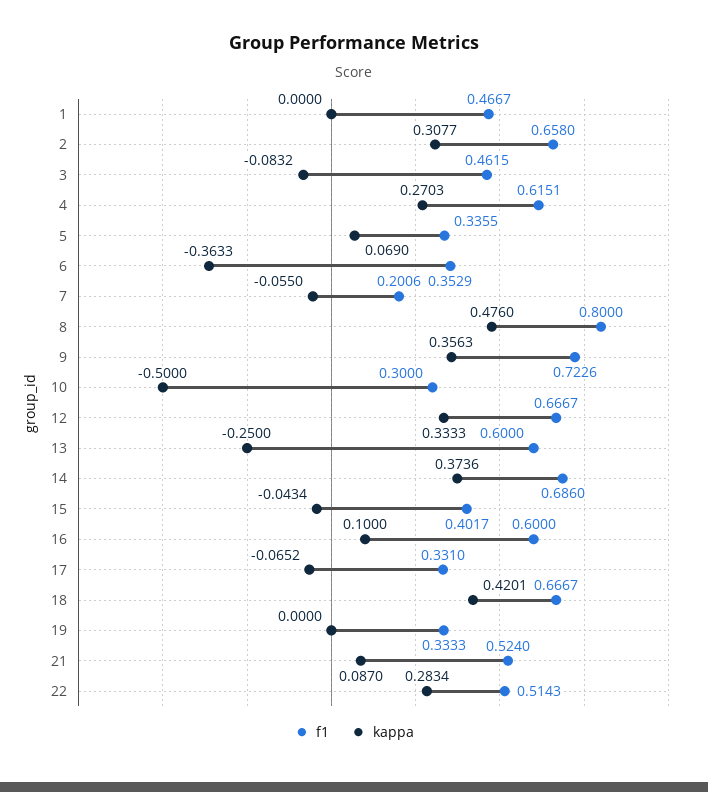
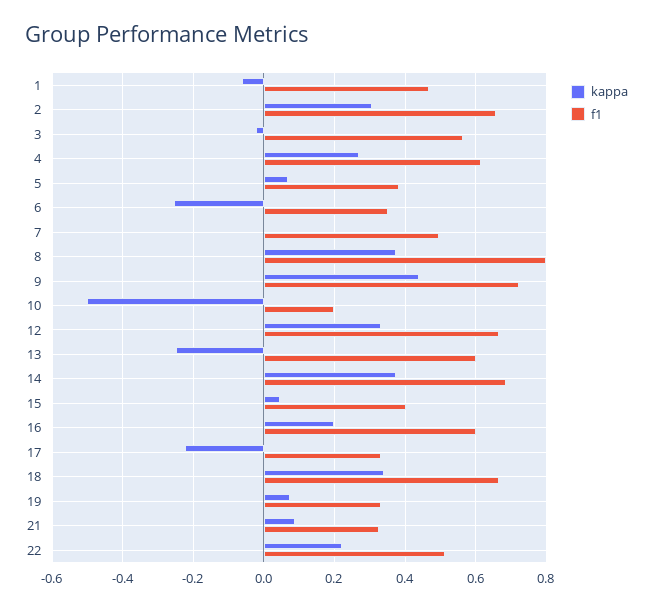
kappa, 1: 0 -> -0.06
f1, 3: 0.4615 -> 0.56
kappa, 3: -0.0832 -> -0.02
f1, 5: 0.3355 -> 0.38
kappa, 6: -0.3633 -> -0.26
f1, 7: 0.2006 -> 0.5
kappa, 7: -0.055 -> 0
kappa, 8: 0.476 -> 0.38
kappa, 9: 0.3563 -> 0.44
f1, 10: 0.3 -> 0.2
kappa, 15: -0.0434 -> 0.04
kappa, 16: 0.1 -> 0.2
kappa, 17: -0.0652 -> -0.22
kappa, 18: 0.4201 -> 0.34
kappa, 19: 0 -> 0.08
f1, 21: 0.524 -> 0.32
kappa, 22: 0.2834 -> 0.22

